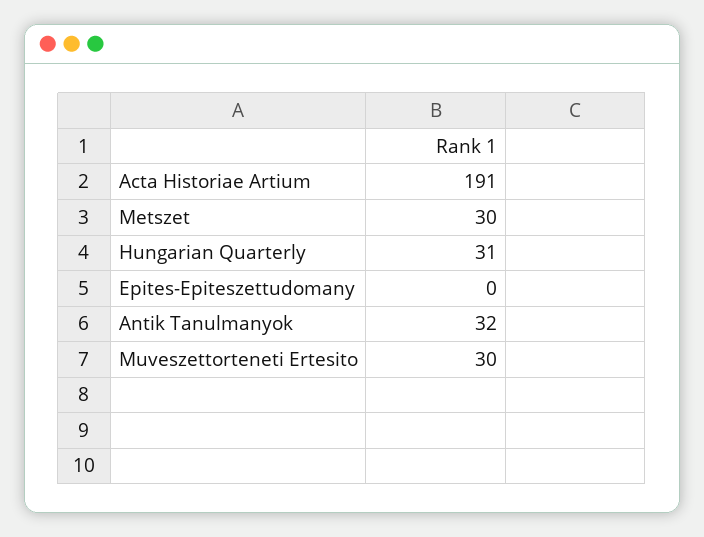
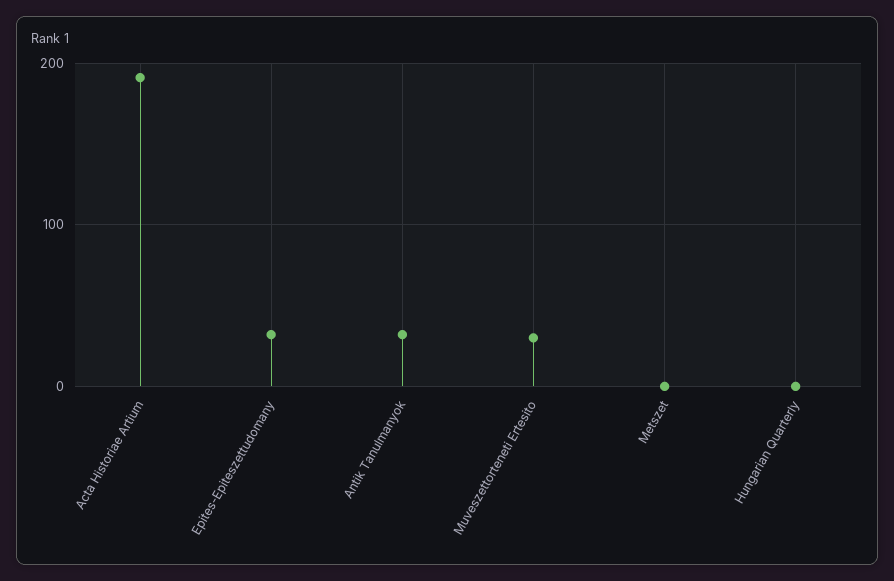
Metszet: 30 -> 0
Hungarian Quarterly: 31 -> 0
Epites-Epiteszettudomany: 0 -> 30

